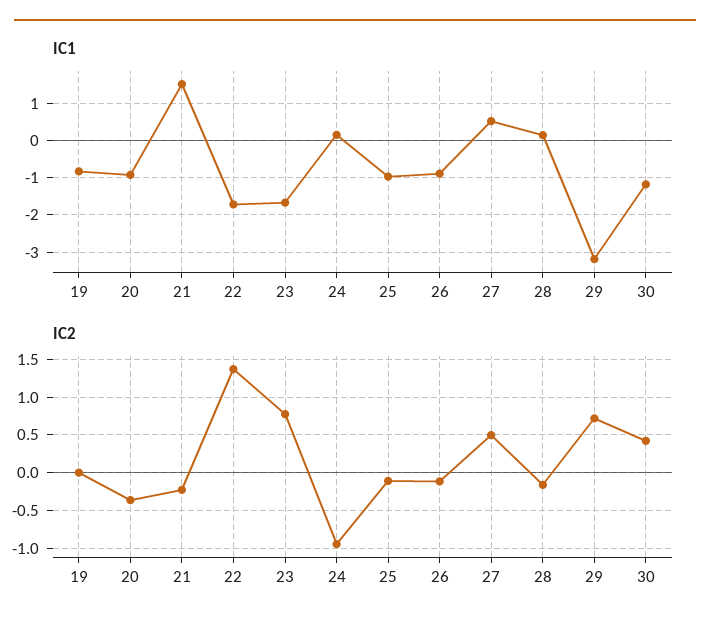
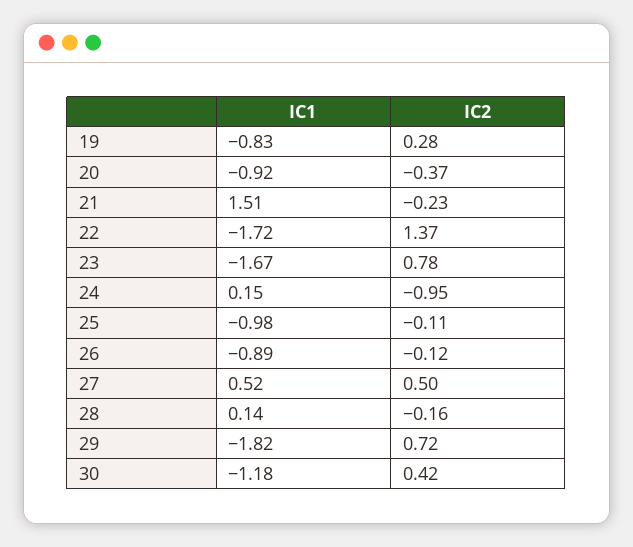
IC1, 29: -3.2 -> -1.82
IC2, 19: 0 -> 0.28

